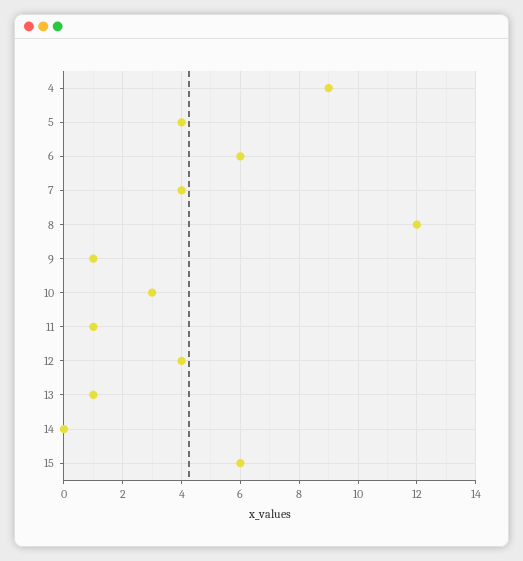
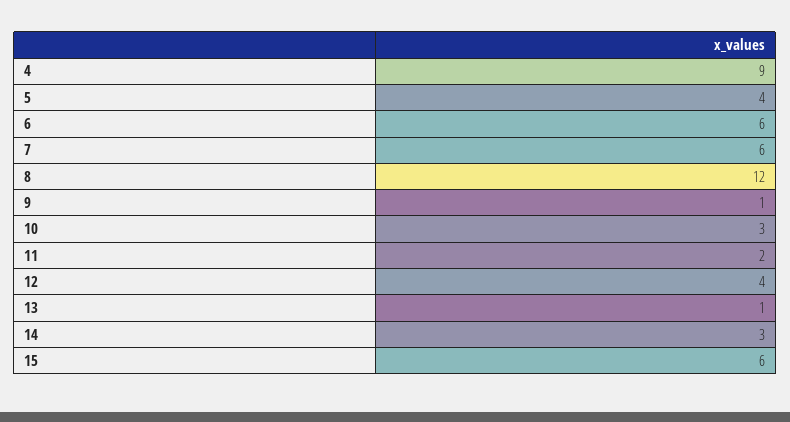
7: 4 -> 6
11: 1 -> 2
14: 0 -> 3

